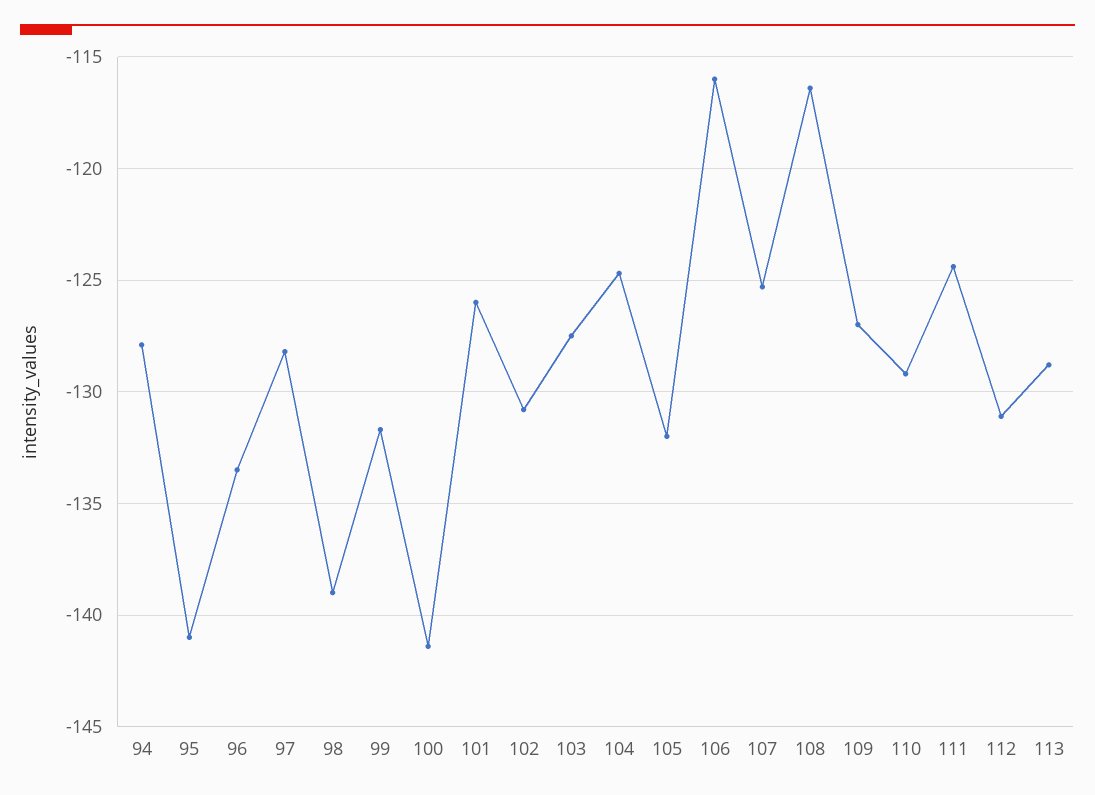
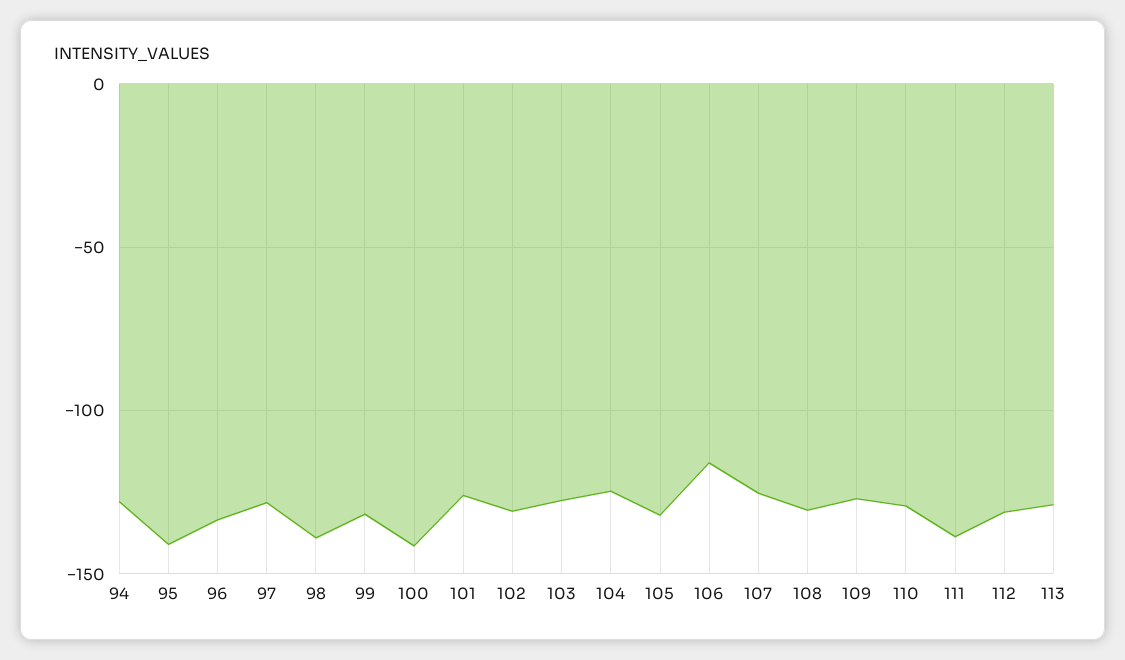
108: -116.5 -> -130
111: -124.5 -> -140

